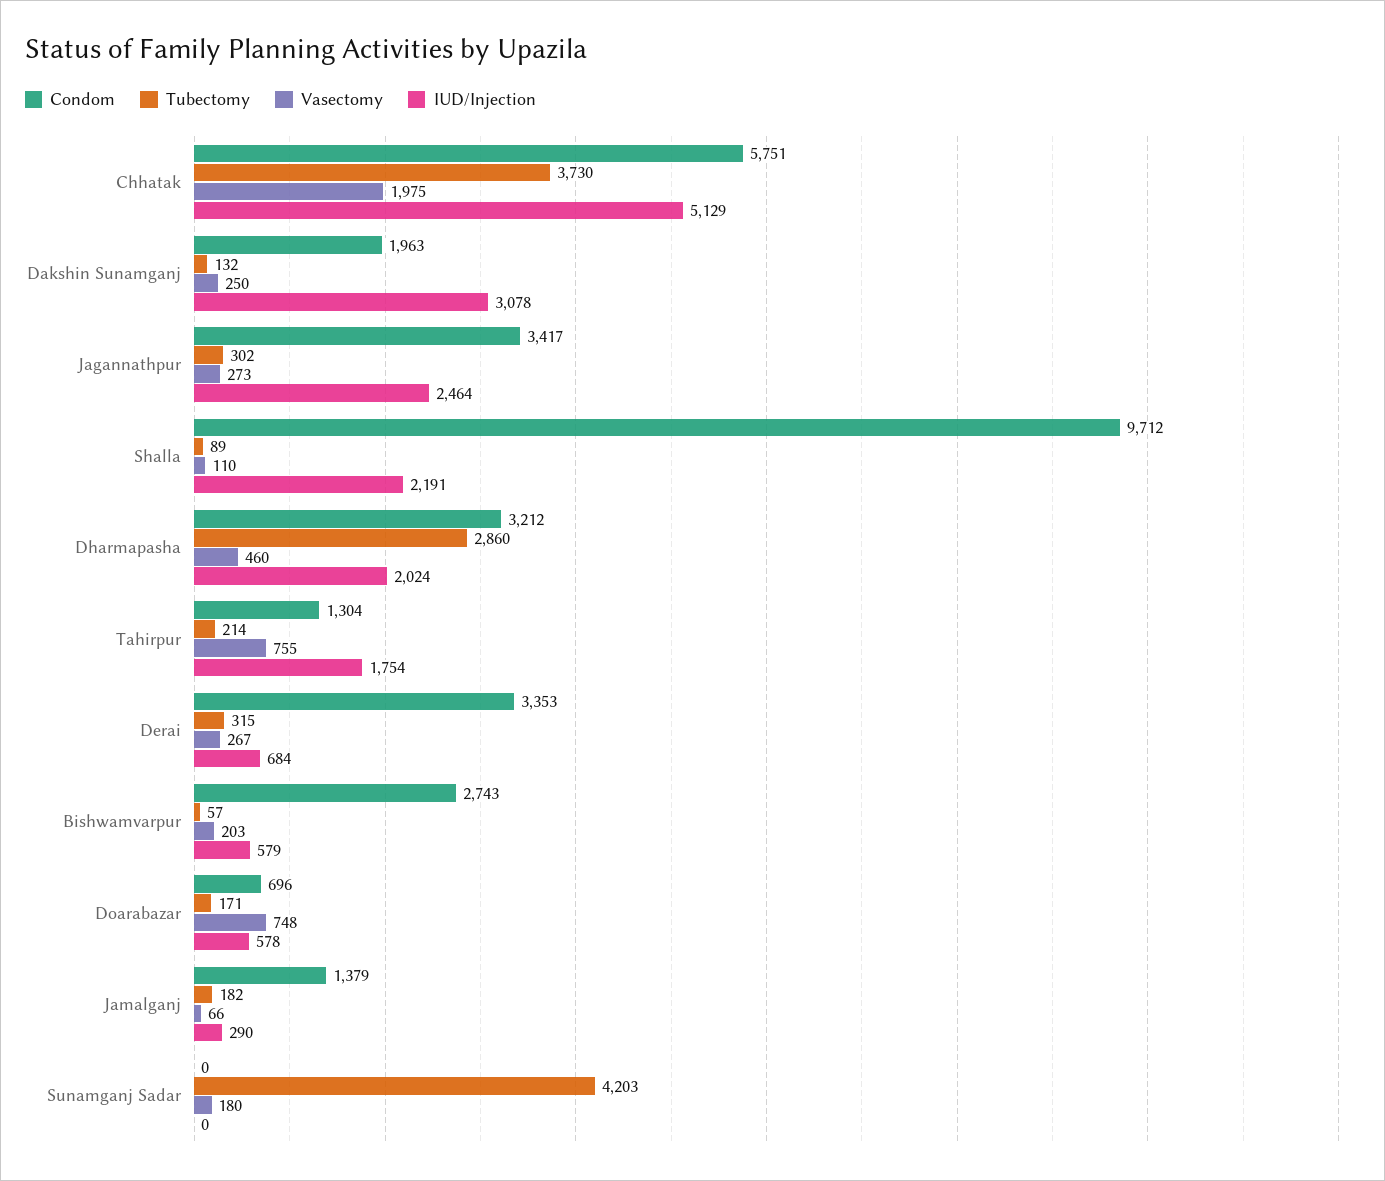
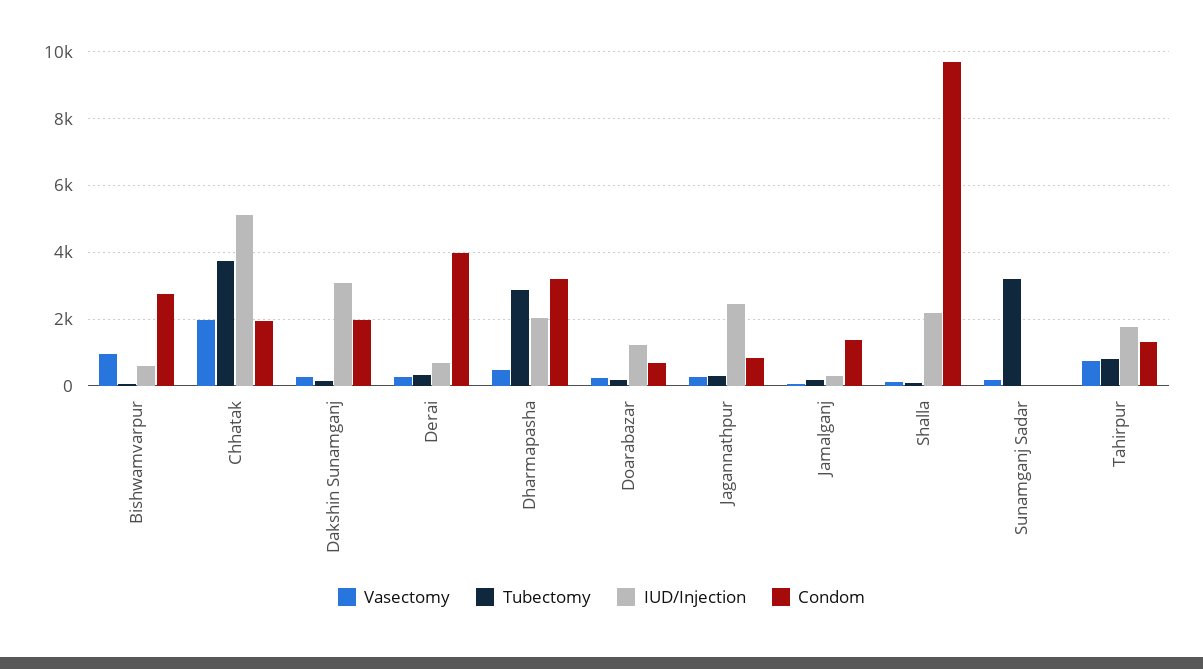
Condom, Chhatak: 5751 -> 2000
Condom, Jagannathpur: 3417 -> 800
Tubectomy, Tahirpur: 214 -> 800
Condom, Derai: 3353 -> 4000
Vasectomy, Bishwamvarpur: 203 -> 1000
Vasectomy, Doarabazar: 748 -> 200
IUD/Injection, Doarabazar: 578 -> 1200
Tubectomy, Sunamganj Sadar: 4203 -> 3200

